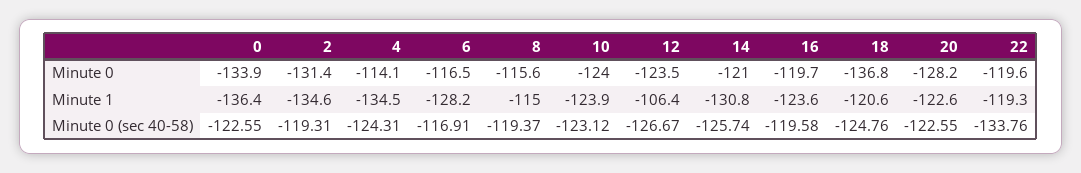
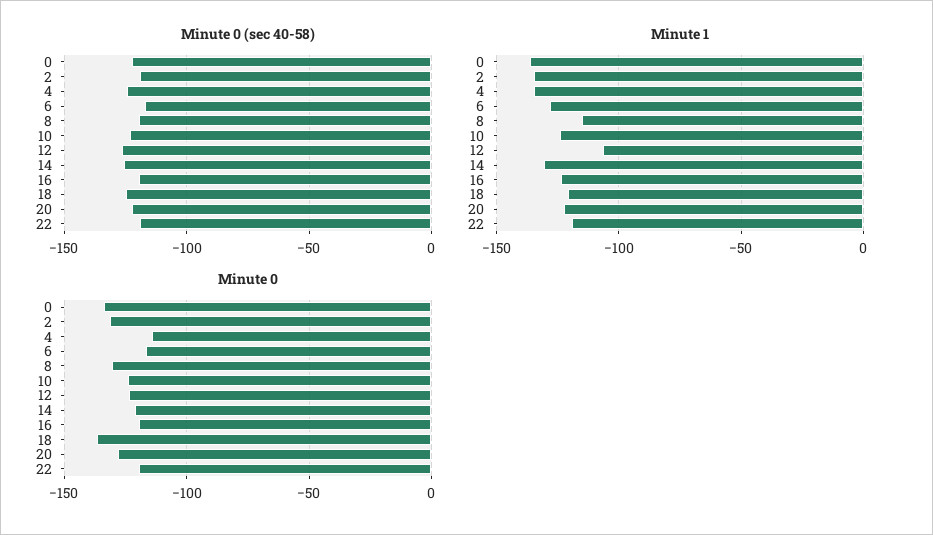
Minute 0, 8: -115.6 -> -130
Minute 0 (sec 40-58), 22: -133.76 -> -120

